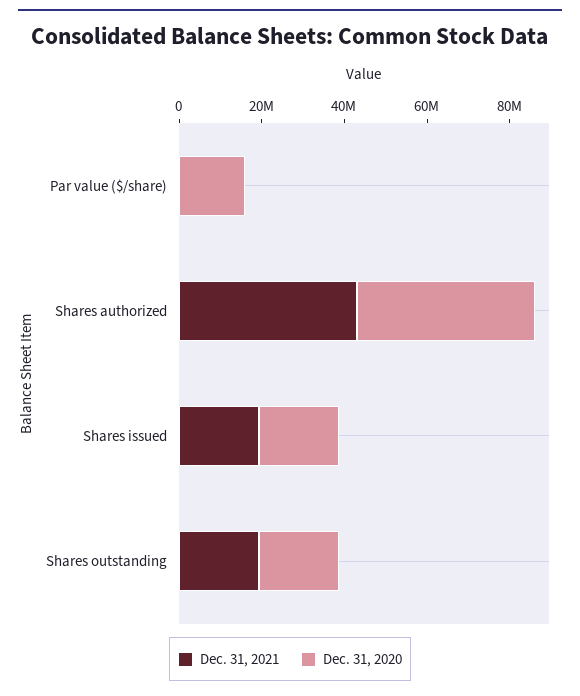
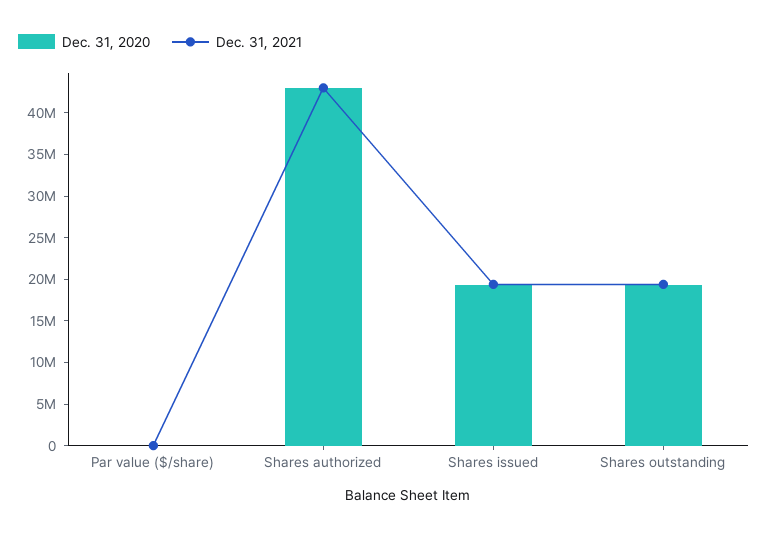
Dec. 31, 2020, Par value ($/share): 15000000 -> 0

